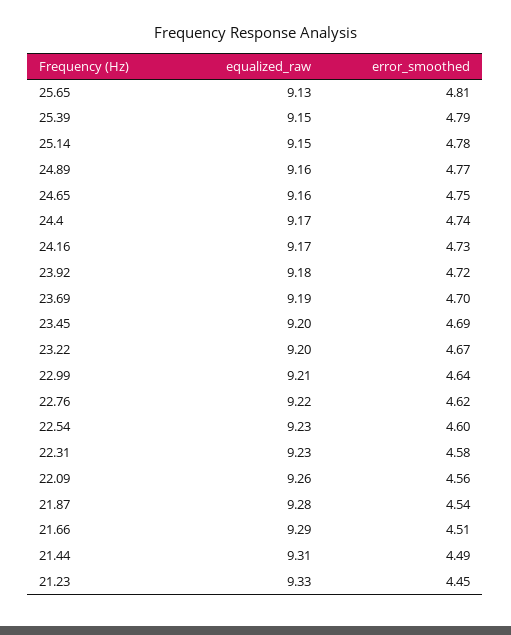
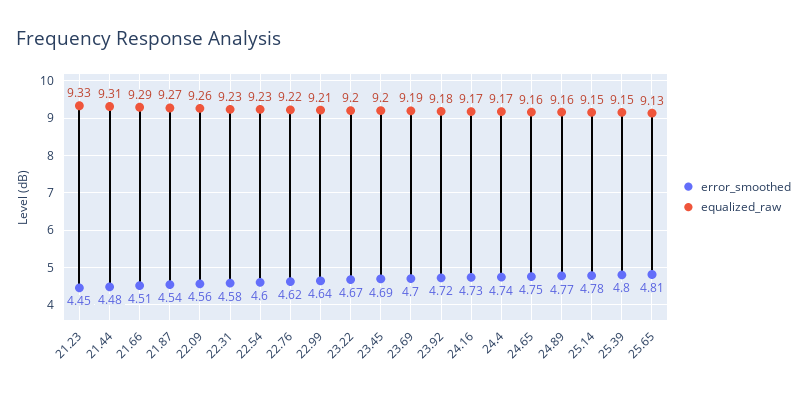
error_smoothed, 25.39: 4.79 -> 4.8
equalized_raw, 21.87: 9.28 -> 9.27
error_smoothed, 21.44: 4.49 -> 4.48

